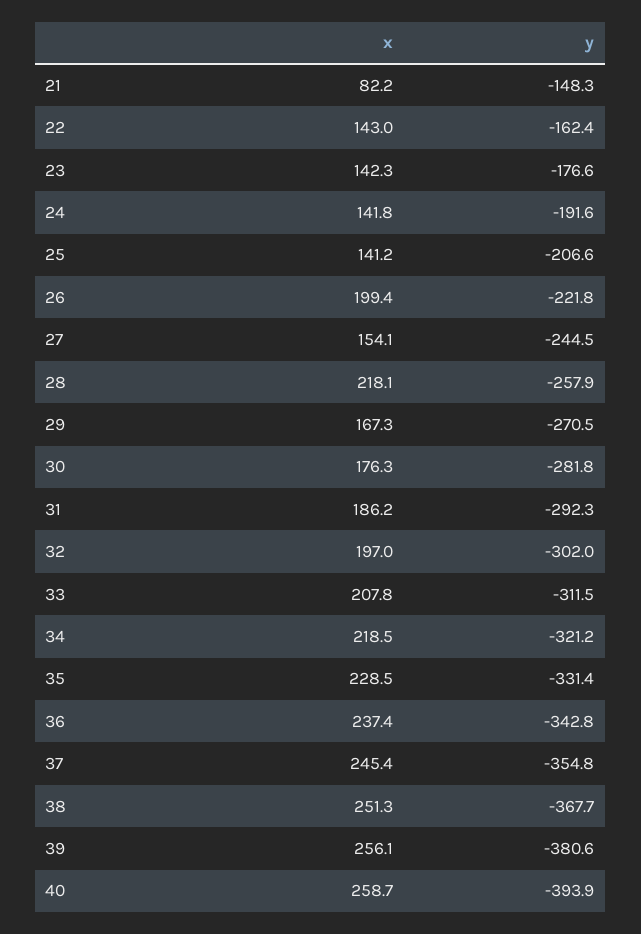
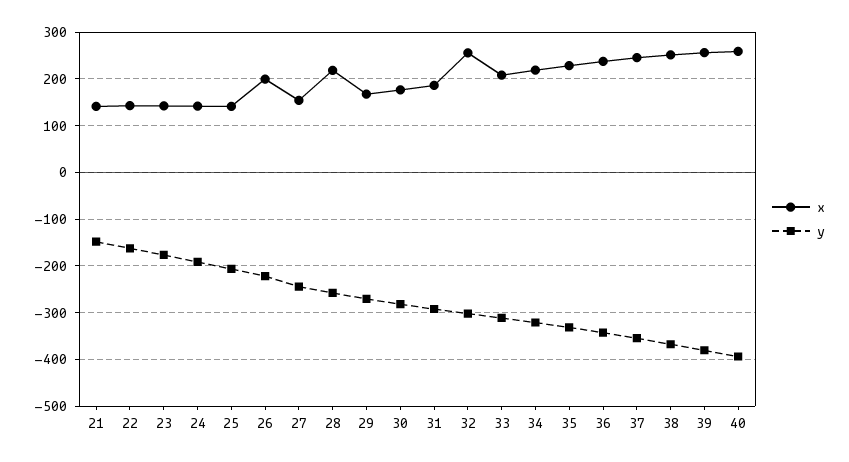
x, 21: 82.2 -> 140
x, 32: 197 -> 260

